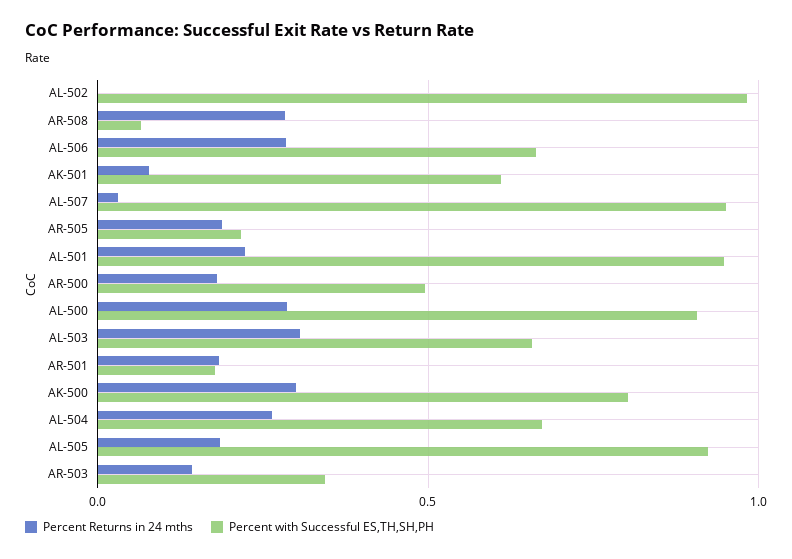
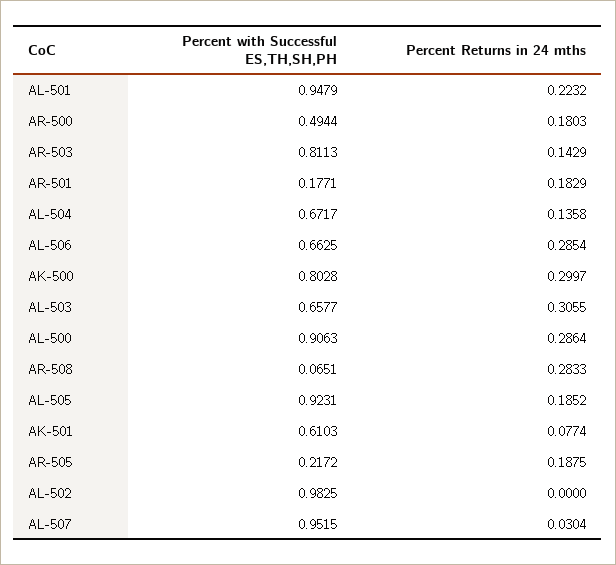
Percent Returns in 24 mths, AL-504: 0.25 -> 0.1358
Percent with Successful ES,TH,SH,PH, AR-503: 0.35 -> 0.8113

